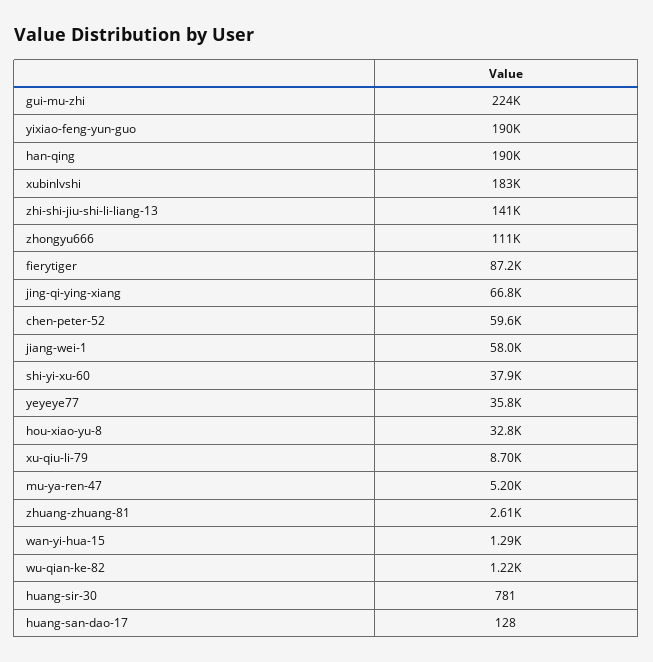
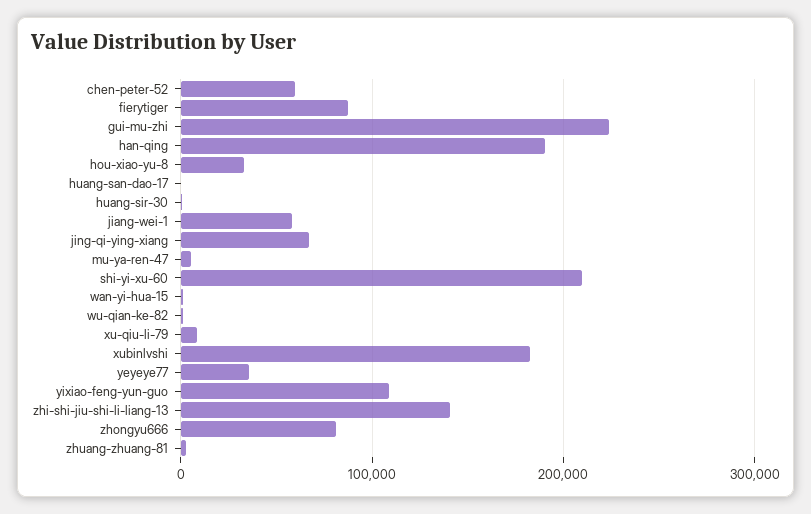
yixiao-feng-yun-guo: 190000 -> 110000
zhongyu666: 111000 -> 80000
shi-yi-xu-60: 37900 -> 210000

